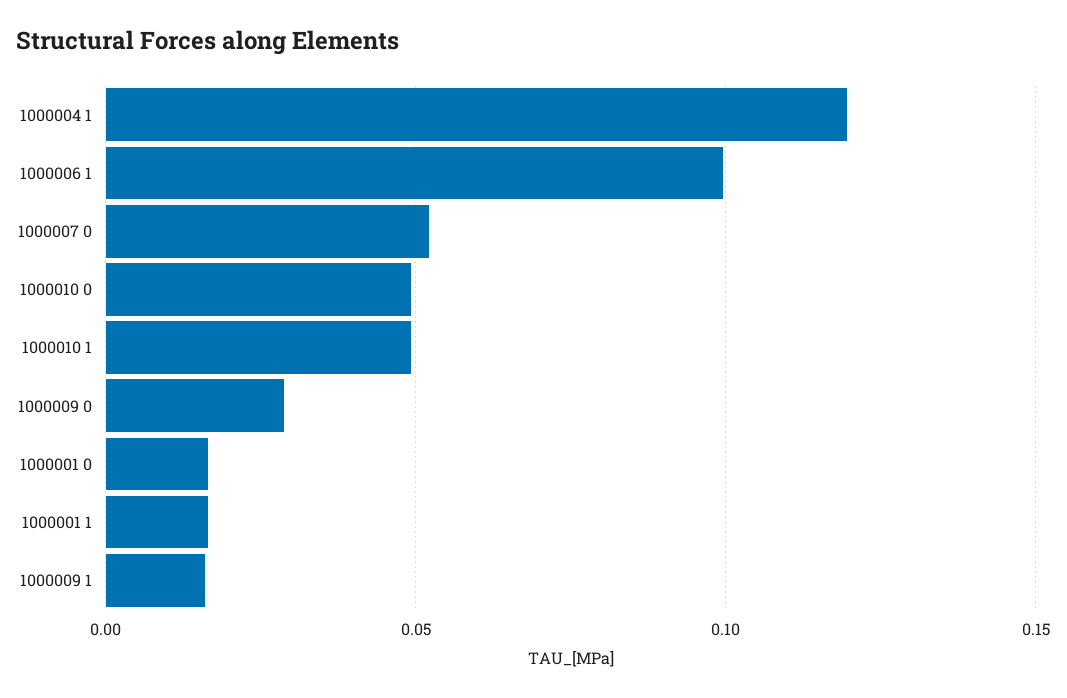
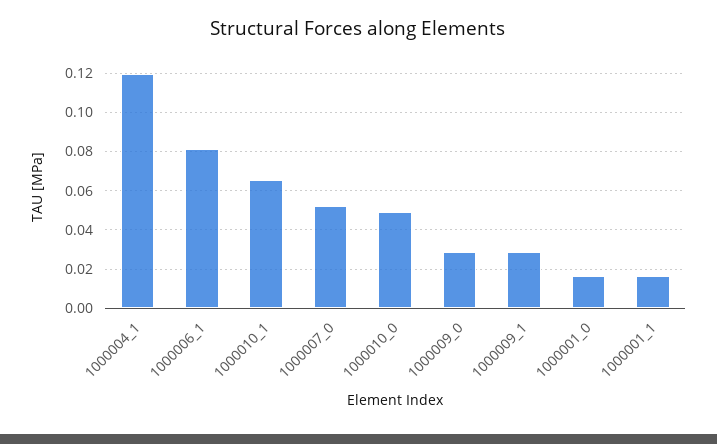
1000006 1: 0.1 -> 0.08
1000010 1: 0.05 -> 0.065
1000009 1: 0.015 -> 0.03

